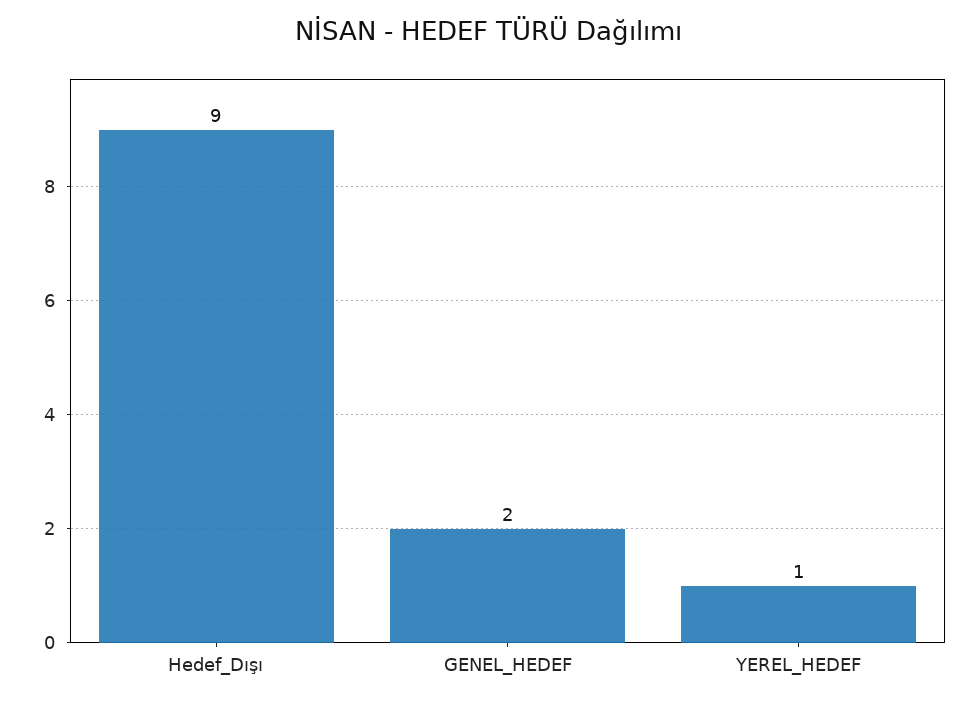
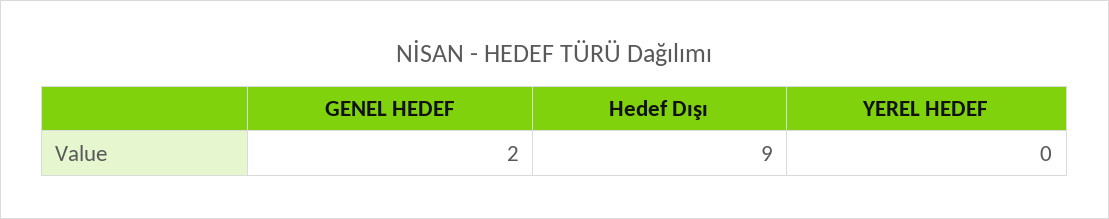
YEREL_HEDEF: 1 -> 0

